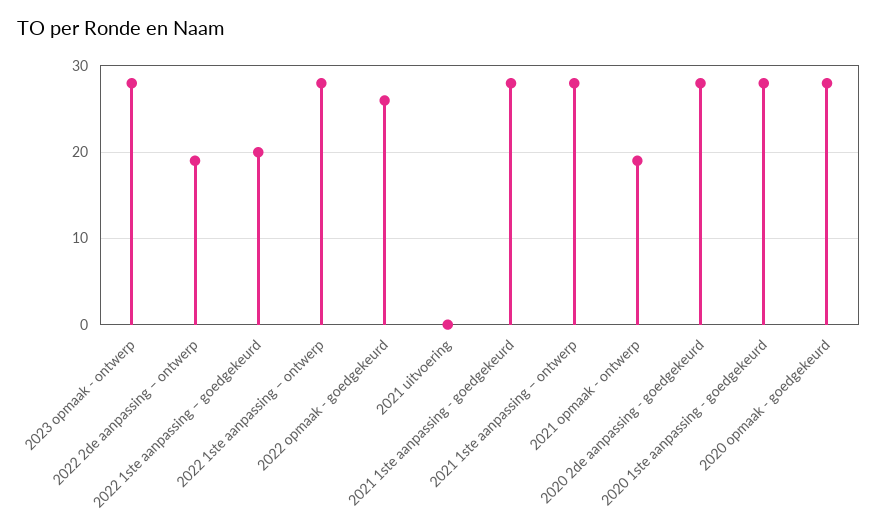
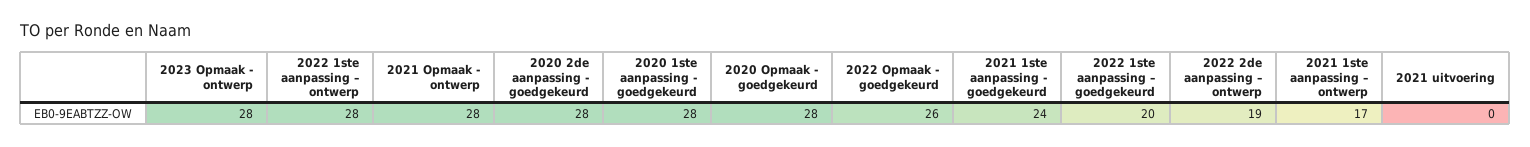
2021 1ste aanpassing - goedgekeurd: 28 -> 24
2021 1ste aanpassing – ontwerp: 28 -> 17
2021 opmaak - ontwerp: 19 -> 28

